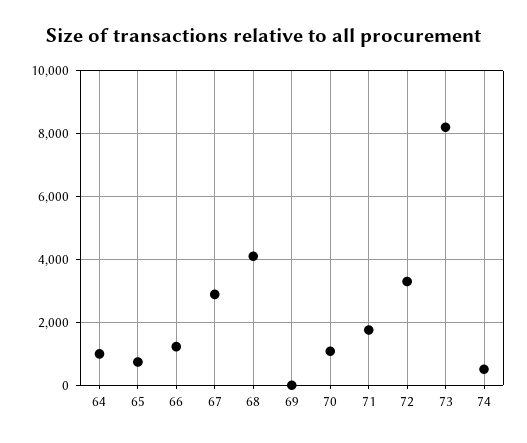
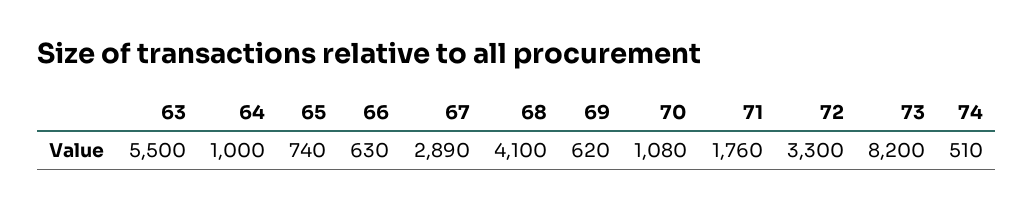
66: 1200 -> 630
69: 0 -> 620
63: none -> 5500

